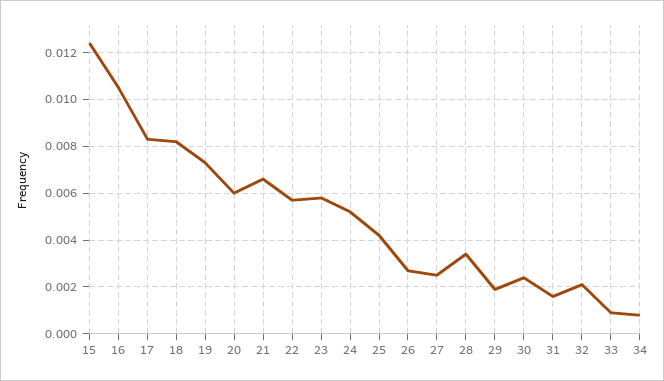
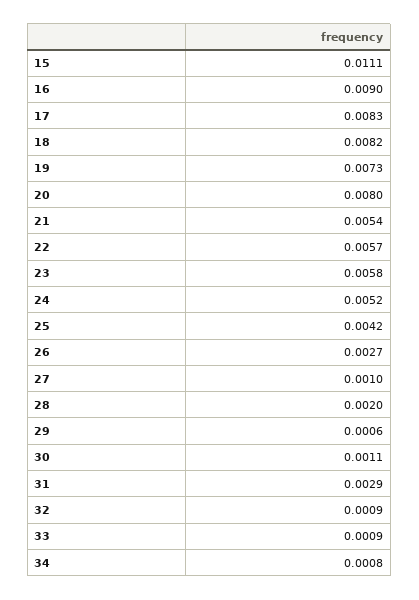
15: 0.0125 -> 0.0111
16: 0.0105 -> 0.009
20: 0.006 -> 0.008
21: 0.0065 -> 0.0054
27: 0.0025 -> 0.001
28: 0.0035 -> 0.002
29: 0.002 -> 0.0006
30: 0.0025 -> 0.0011
31: 0.0015 -> 0.0029
32: 0.002 -> 0.0009

